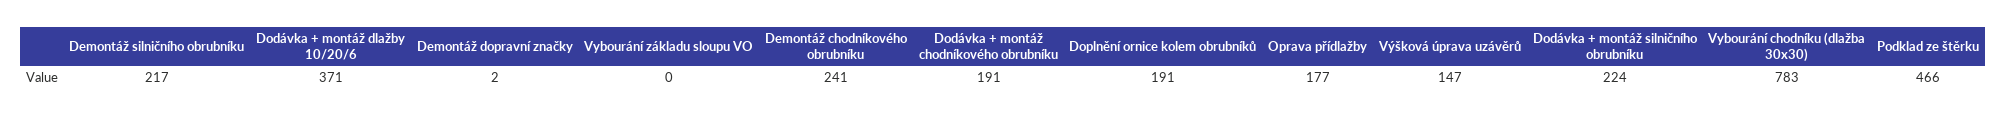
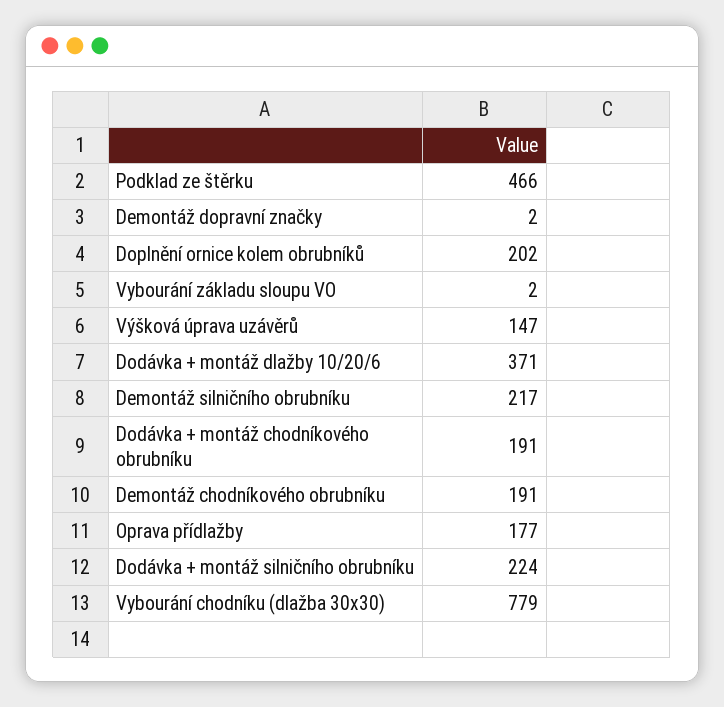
Vybourání základu sloupu VO: 0 -> 2
Demontáž chodníkového obrubníku: 241 -> 191
Doplnění ornice kolem obrubníků: 191 -> 202
Vybourání chodníku (dlažba 30x30): 783 -> 779

